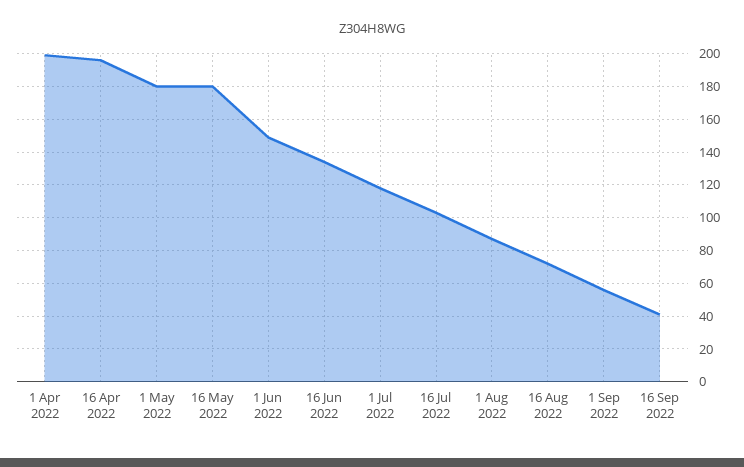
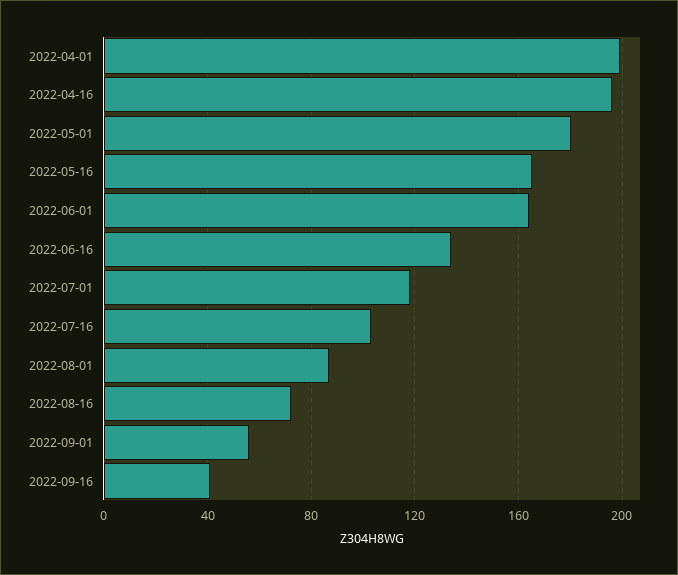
16 May 2022: 180 -> 165
1 Jun 2022: 150 -> 165

